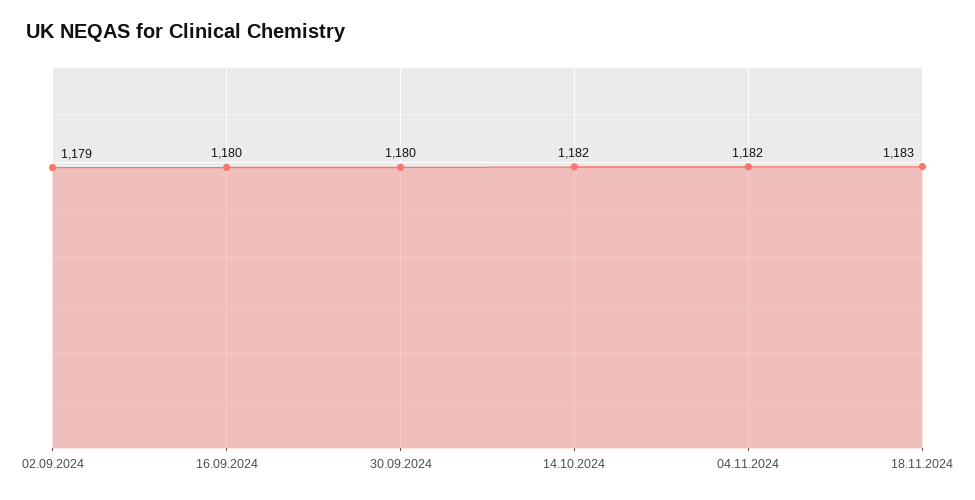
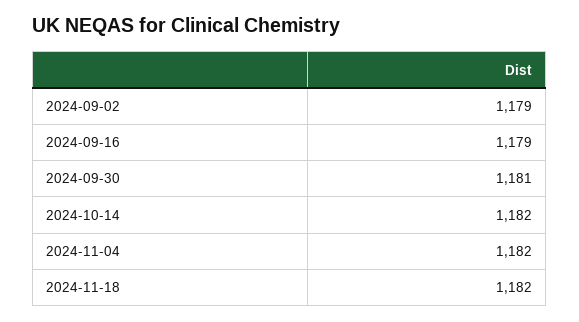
16.09.2024: 1180 -> 1179
30.09.2024: 1180 -> 1181
18.11.2024: 1183 -> 1182

